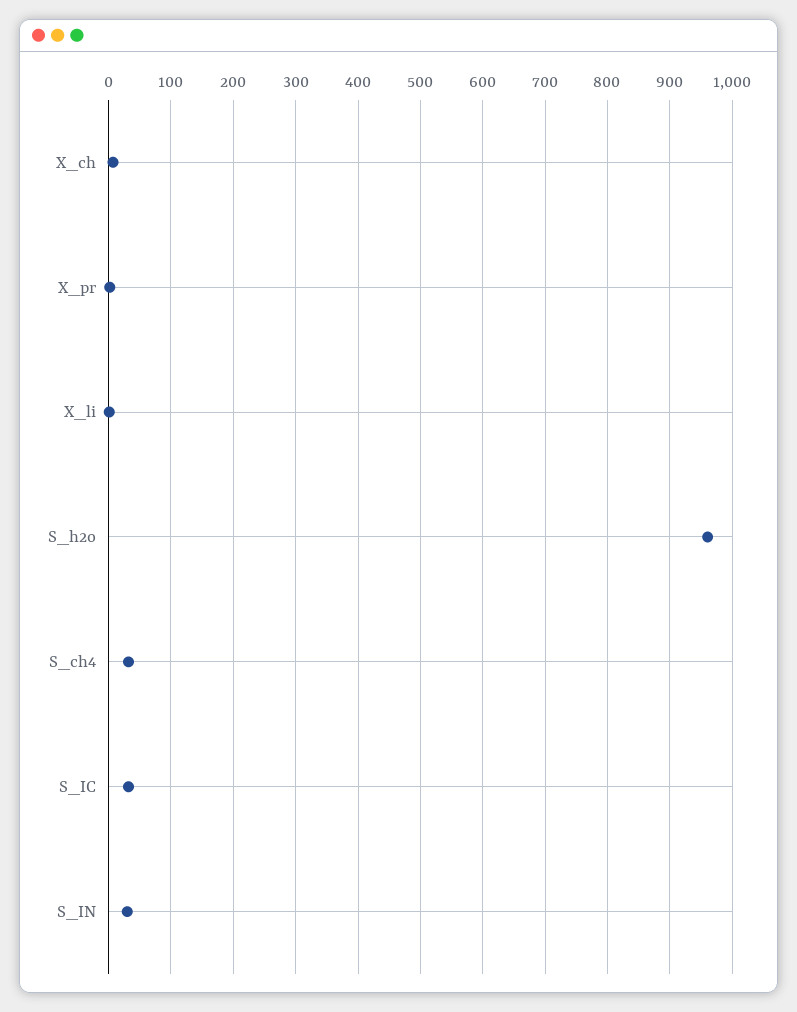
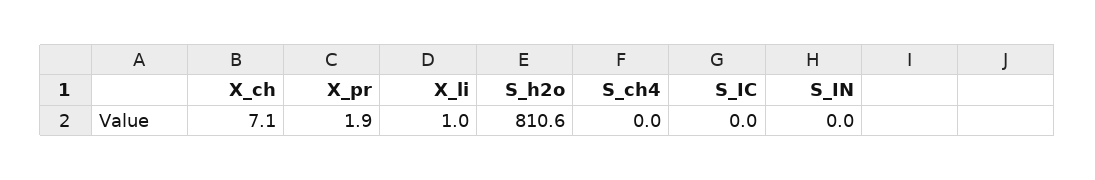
S_h2o: 960 -> 810.6
S_ch4: 30 -> 0
S_IC: 30 -> 0
S_IN: 30 -> 0

